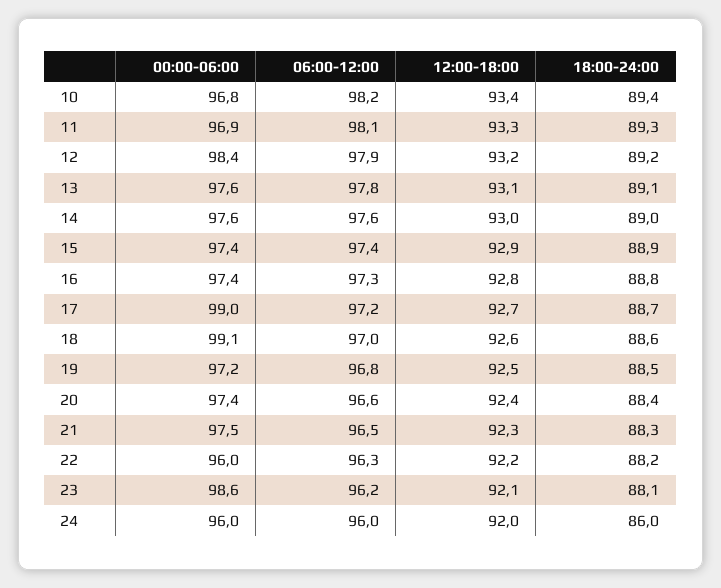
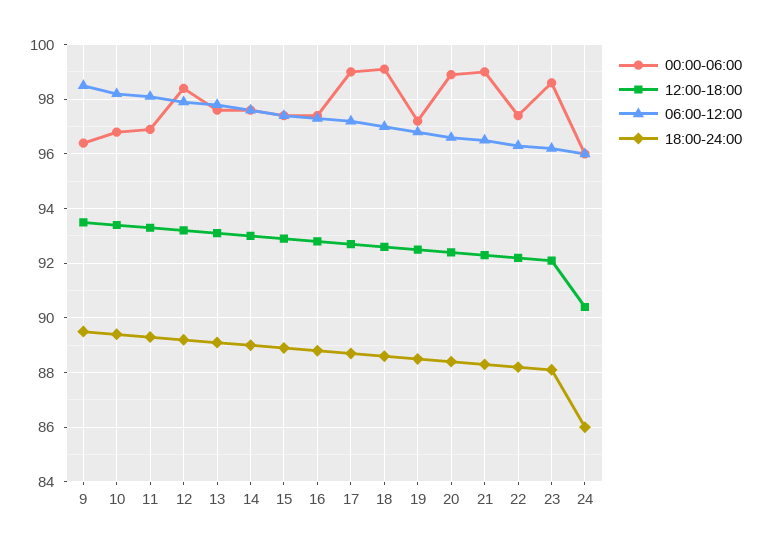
00:00-06:00, 20: 97.4 -> 99
00:00-06:00, 21: 97.5 -> 99
00:00-06:00, 22: 96 -> 97.5
12:00-18:00, 24: 92 -> 90.5
00:00-06:00, 9: none -> 96.5
12:00-18:00, 9: none -> 93.5
06:00-12:00, 9: none -> 98.5
18:00-24:00, 9: none -> 89.5

